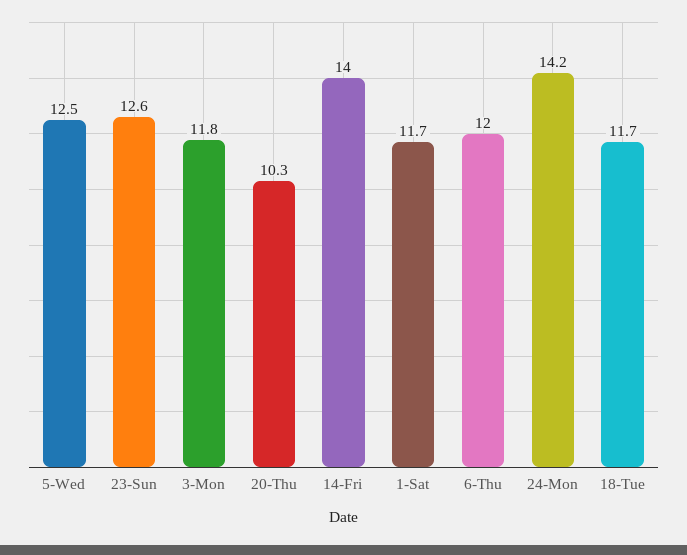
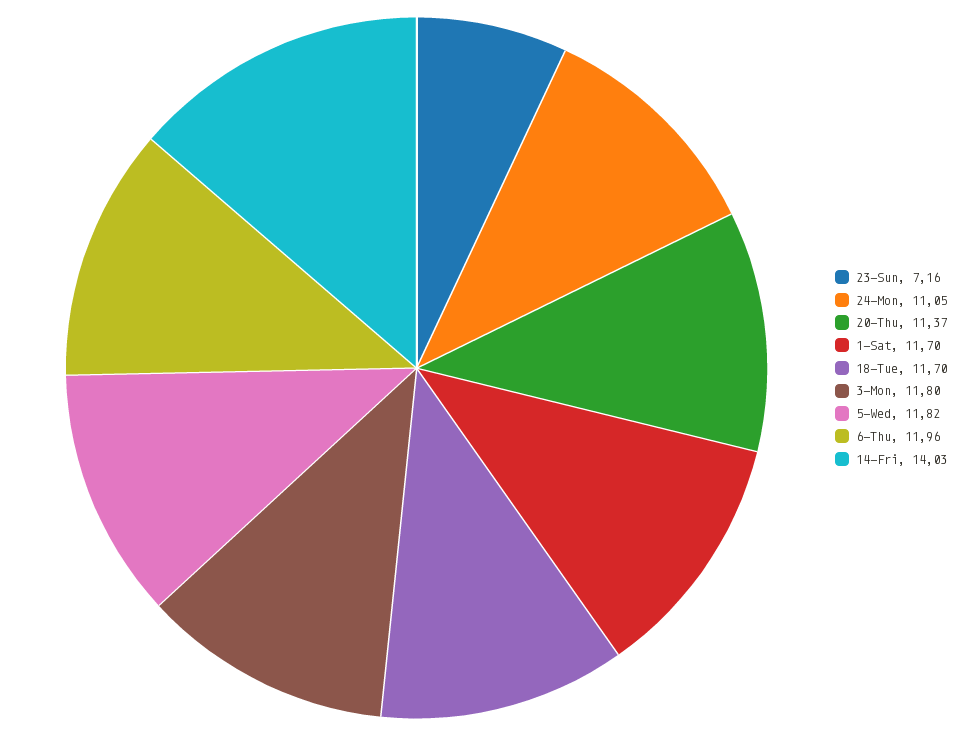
5-Wed: 12.5 -> 11.82
23-Sun: 12.6 -> 7.16
20-Thu: 10.3 -> 11.37
24-Mon: 14.2 -> 11.05

